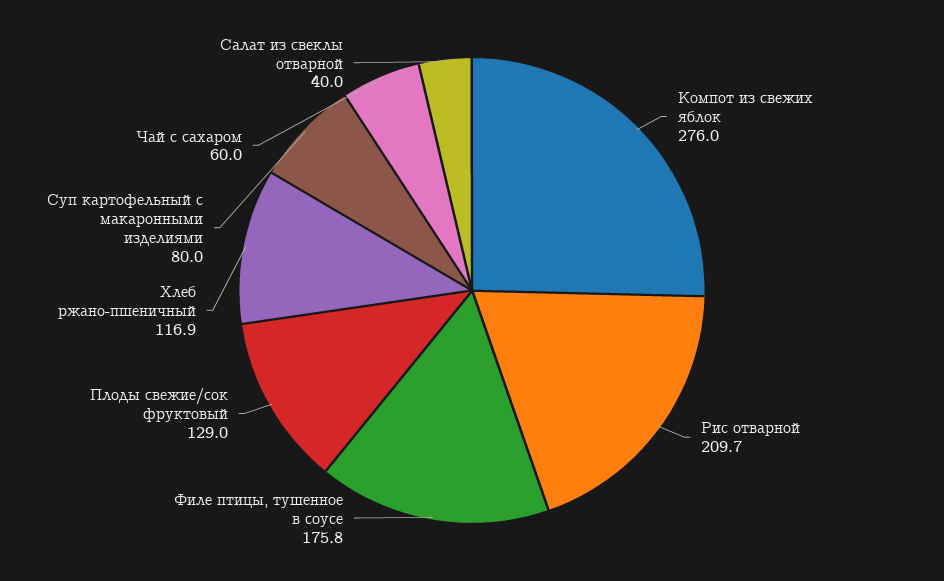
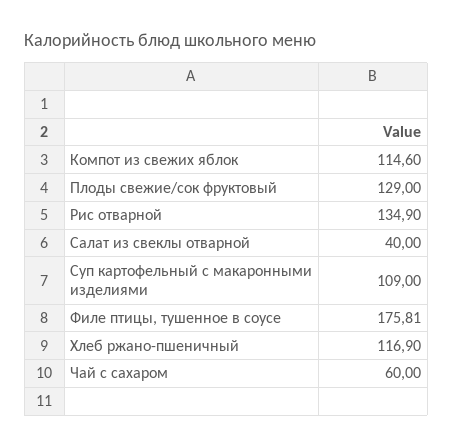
Компот из свежих яблок: 276 -> 114.6
Рис отварной: 209.7 -> 134.9
Суп картофельный с макаронными изделиями: 80 -> 109

